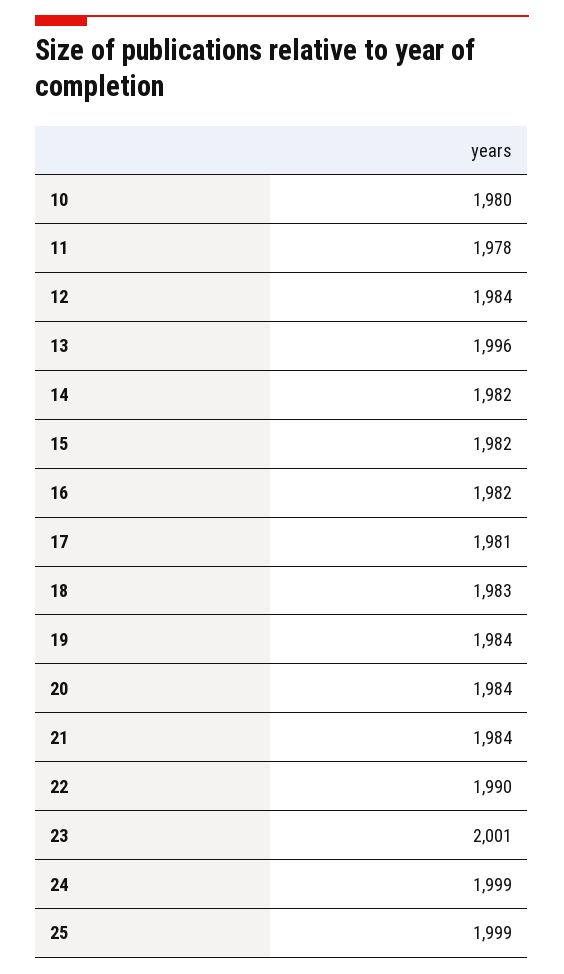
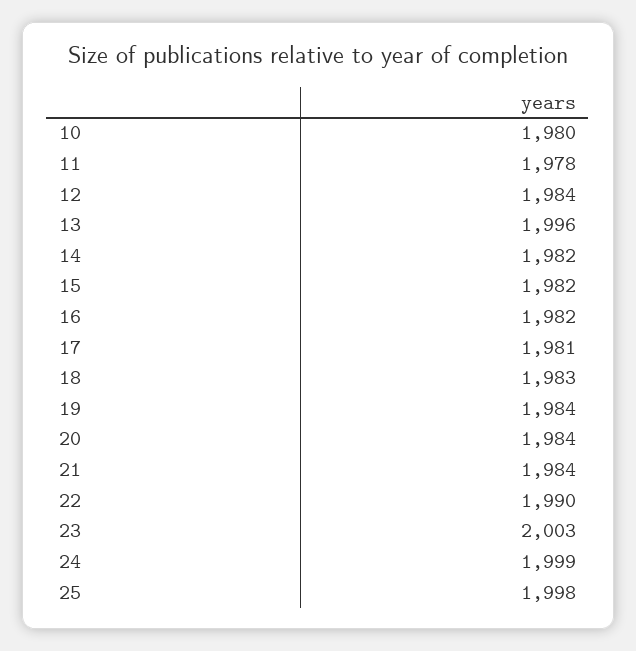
23: 2001 -> 2003
25: 1999 -> 1998

